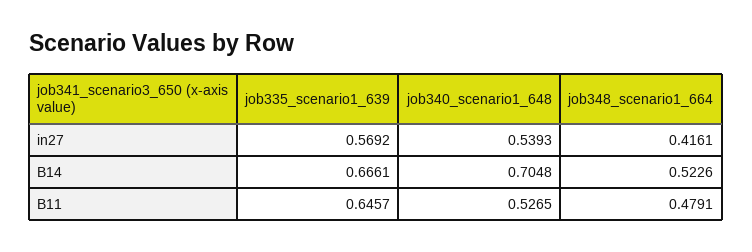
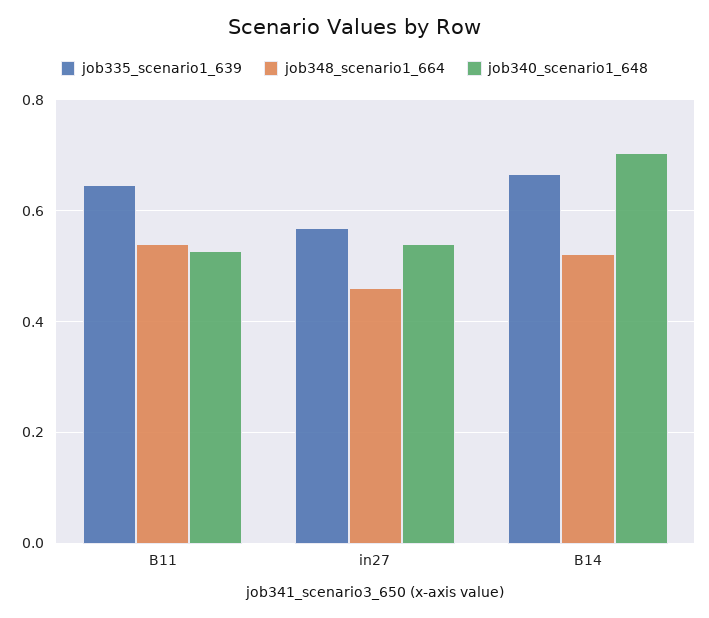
job348_scenario1_664, in27: 0.4161 -> 0.46
job348_scenario1_664, B11: 0.4791 -> 0.54

